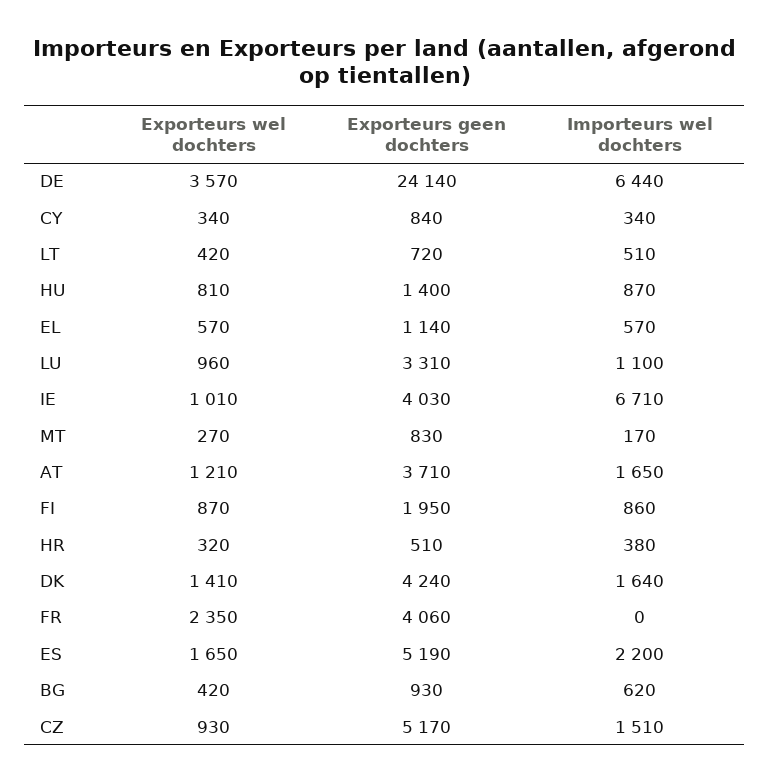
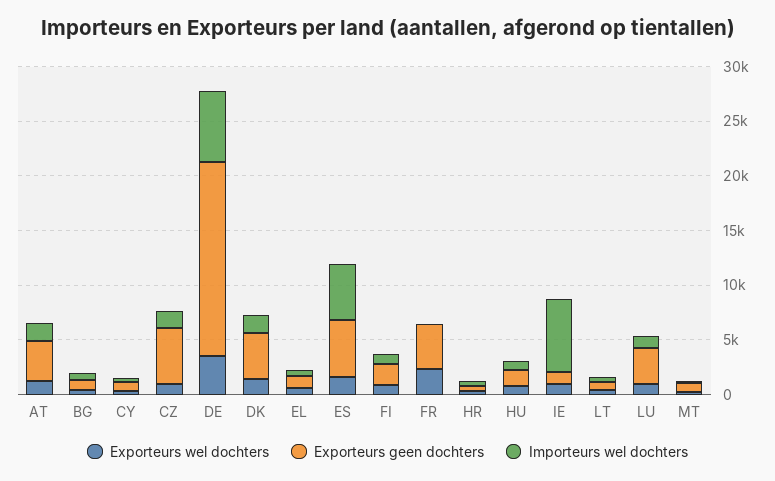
Exporteurs geen dochters, DE: 24140 -> 18000
Exporteurs geen dochters, IE: 4030 -> 1000
Importeurs wel dochters, ES: 2200 -> 5000

